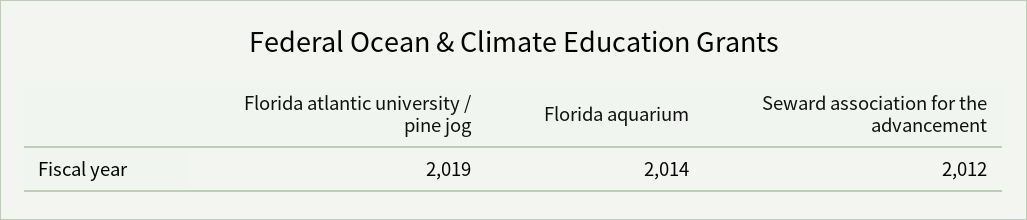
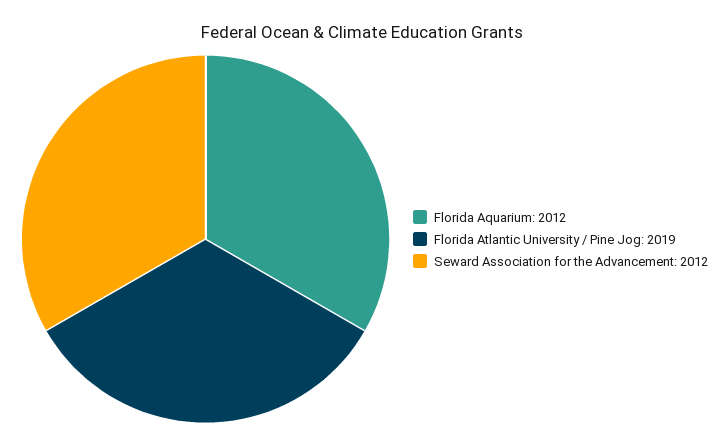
Florida aquarium: 2014 -> 2012

